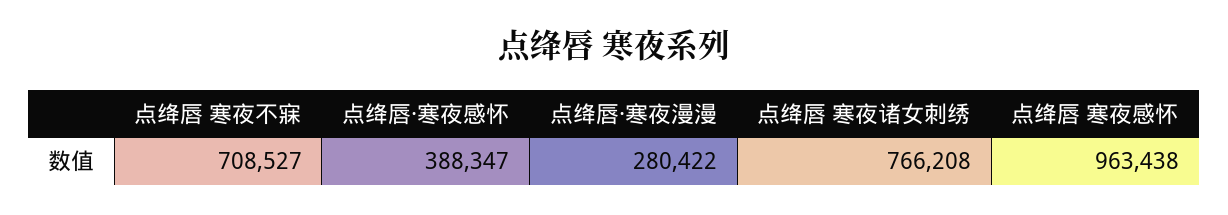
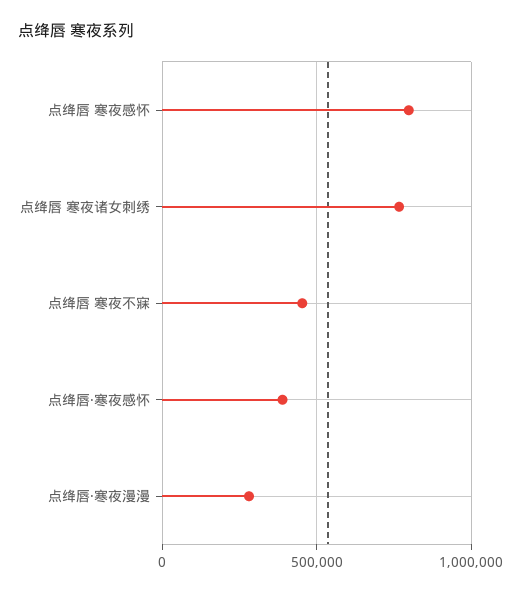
点绛唇 寒夜不寐: 708527 -> 450000
点绛唇 寒夜感怀: 963438 -> 800000

